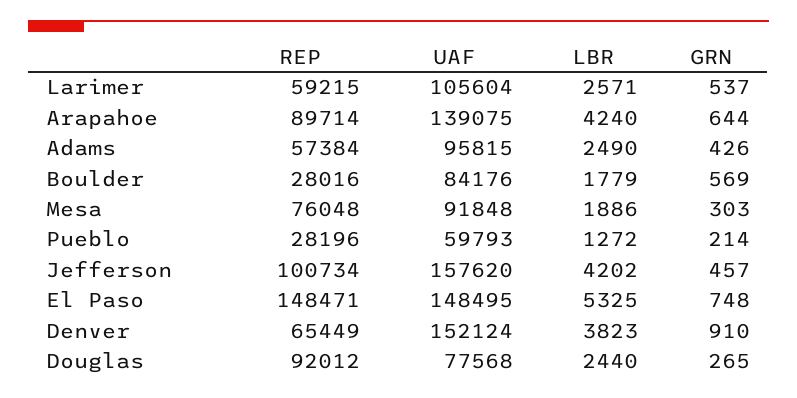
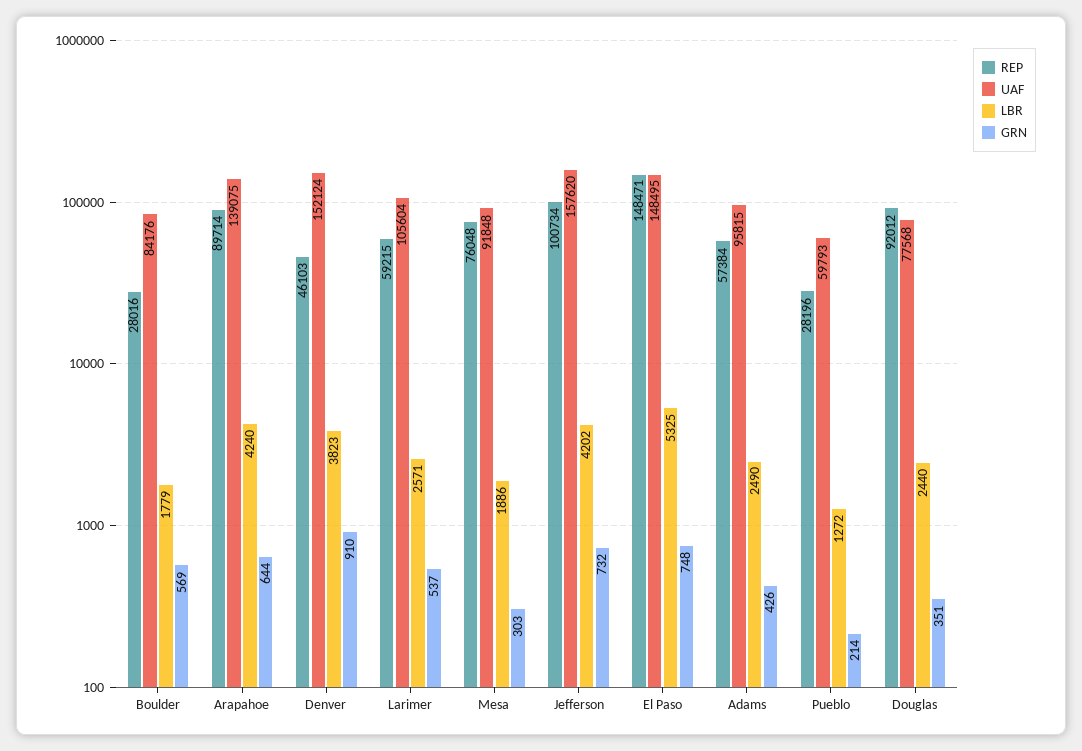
GRN, Jefferson: 457 -> 732
REP, Denver: 65449 -> 46103
GRN, Douglas: 265 -> 351

